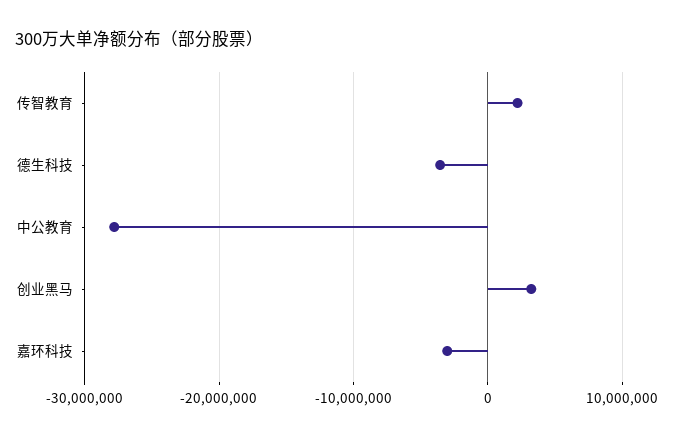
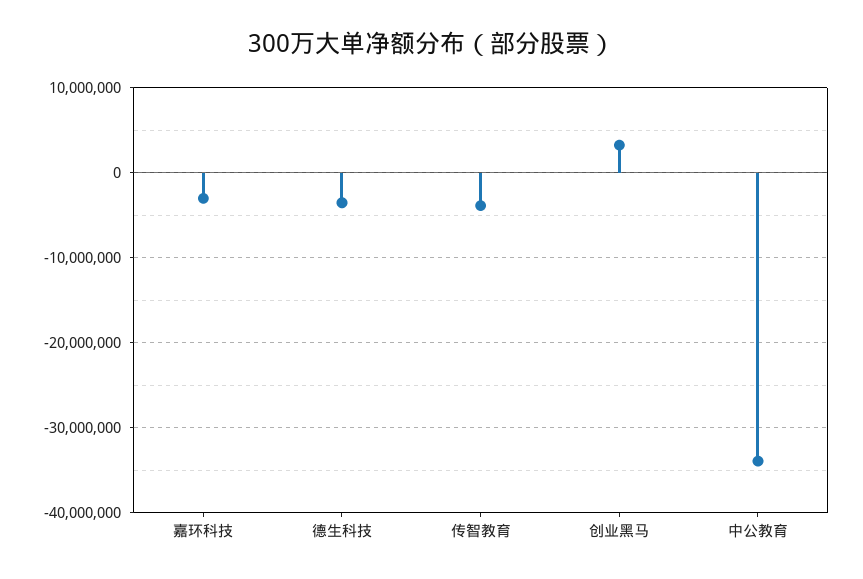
传智教育: 2000000 -> -4000000
中公教育: -28000000 -> -34000000

